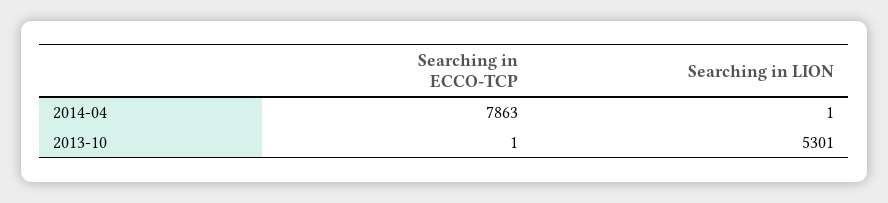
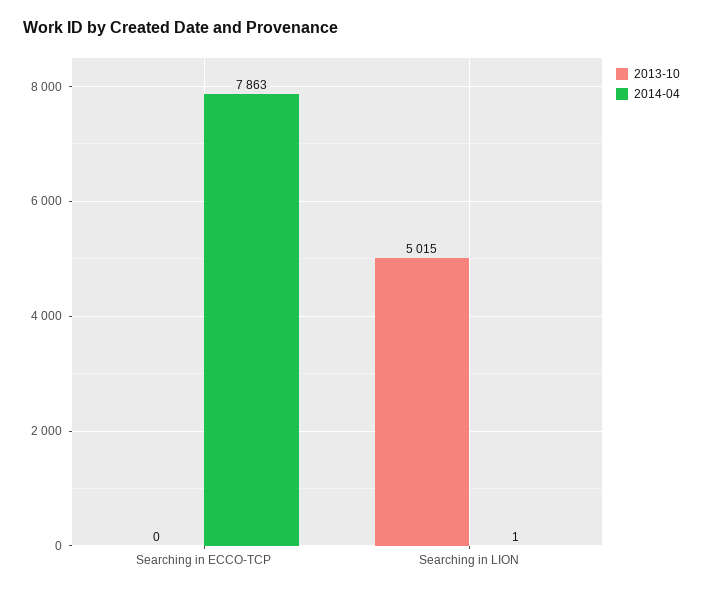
2013-10, Searching in ECCO-TCP: 1 -> 0
2013-10, Searching in LION: 5301 -> 5015

